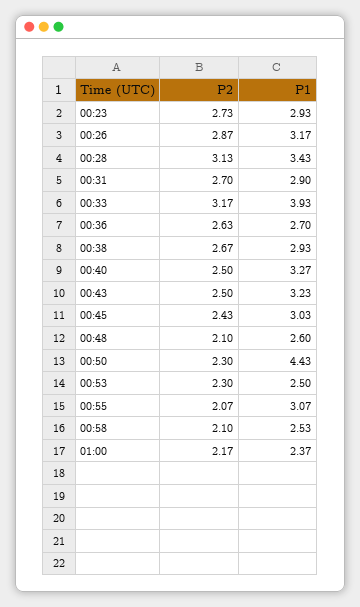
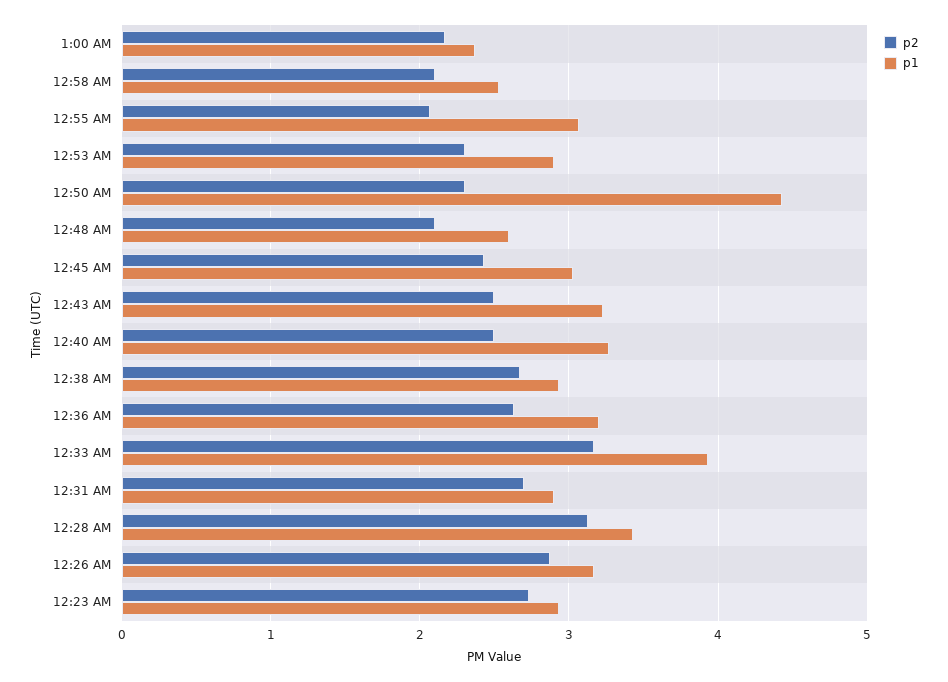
P1, 00:36: 2.7 -> 3.2
P1, 00:53: 2.5 -> 2.9

